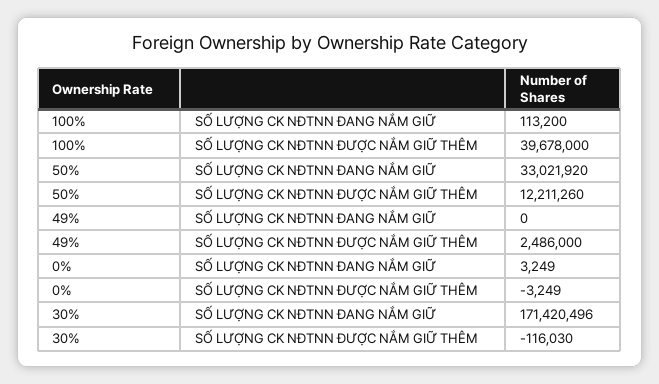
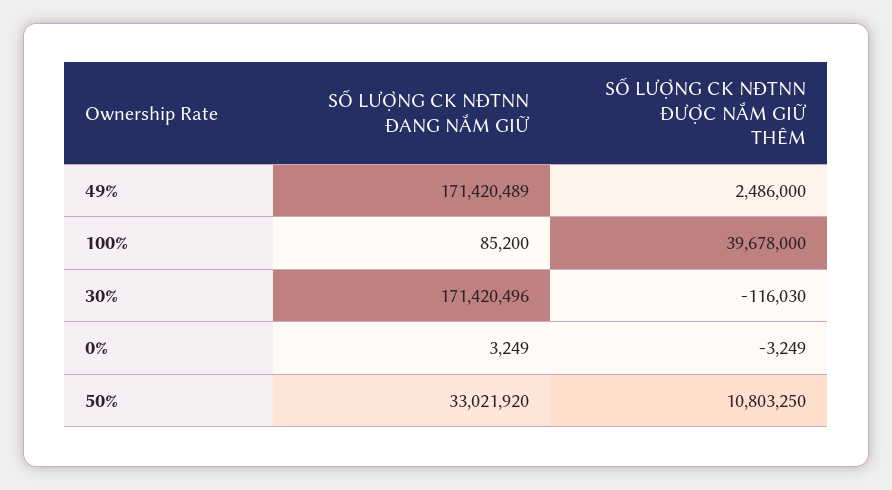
100%, SỐ LƯỢNG CK NĐTNN ĐANG NẮM GIỮ: 113200 -> 85200
50%, SỐ LƯỢNG CK NĐTNN ĐƯỢC NẮM GIỮ THÊM: 12211260 -> 10803250
49%, SỐ LƯỢNG CK NĐTNN ĐANG NẮM GIỮ: 0 -> 171420489

